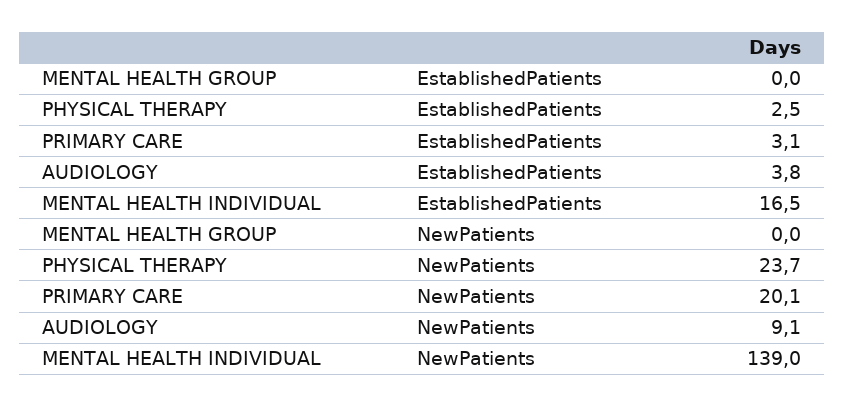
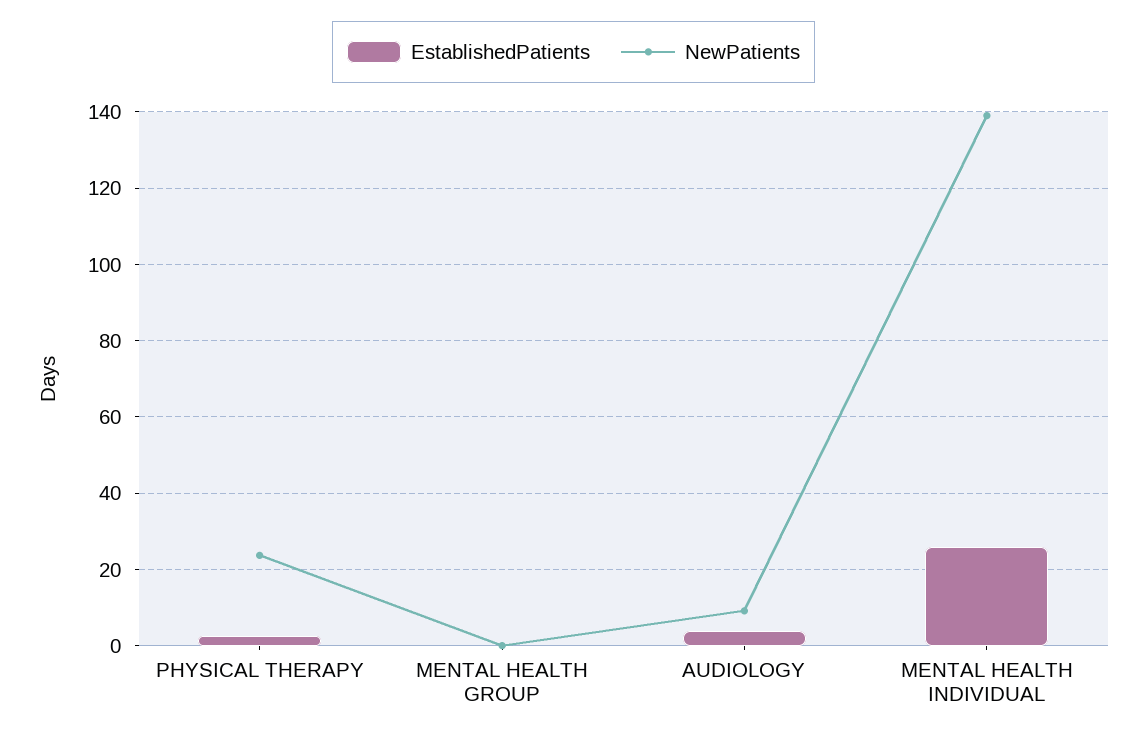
EstablishedPatients, PRIMARY CARE: 3.1 -> none
EstablishedPatients, MENTAL HEALTH INDIVIDUAL: 16.5 -> 26
NewPatients, PRIMARY CARE: 20.1 -> none

